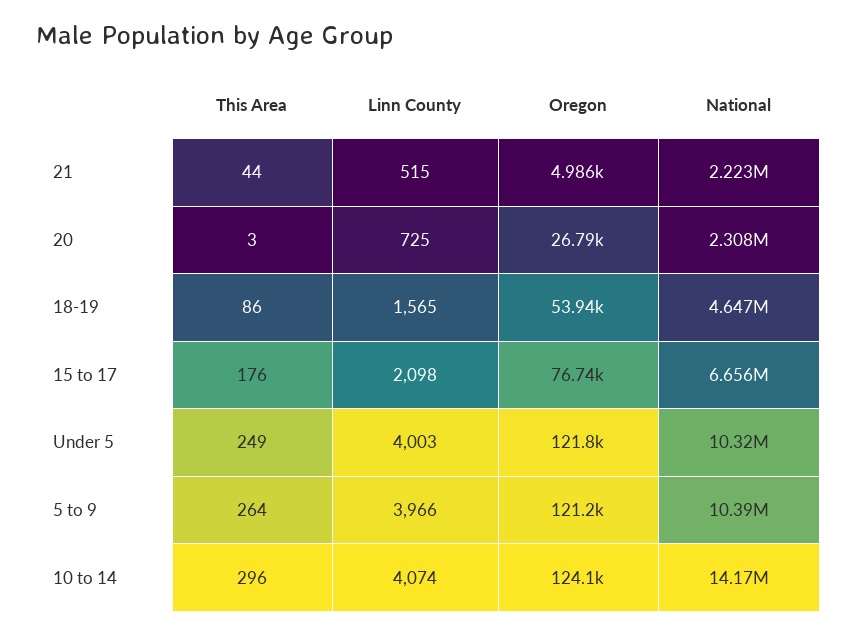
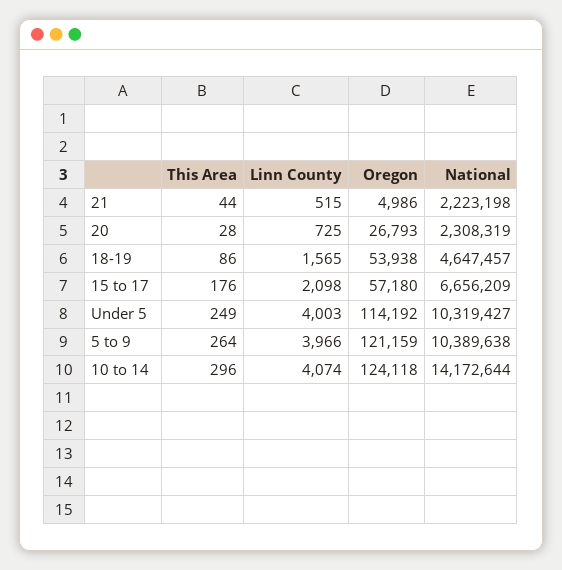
This Area, 20: 3 -> 28
Oregon, 15 to 17: 76740 -> 57180
Oregon, Under 5: 121800 -> 114192

